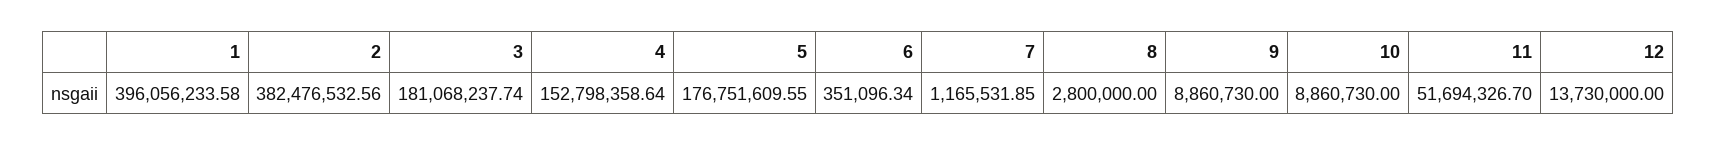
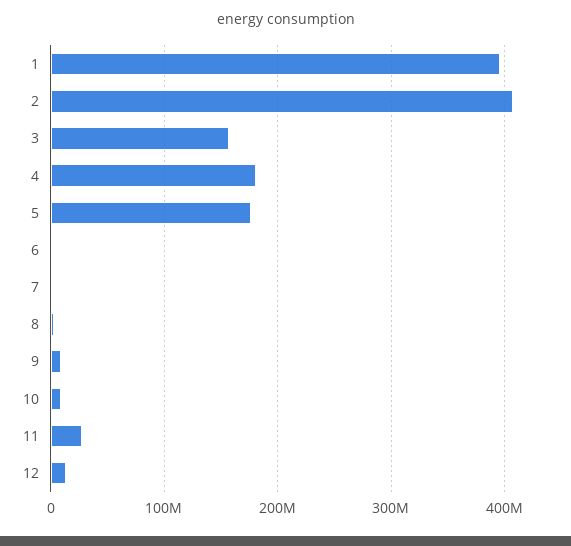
2: 382476532.56 -> 410000000
3: 181068237.74 -> 160000000
4: 152798358.64 -> 180000000
11: 51694326.7 -> 30000000

